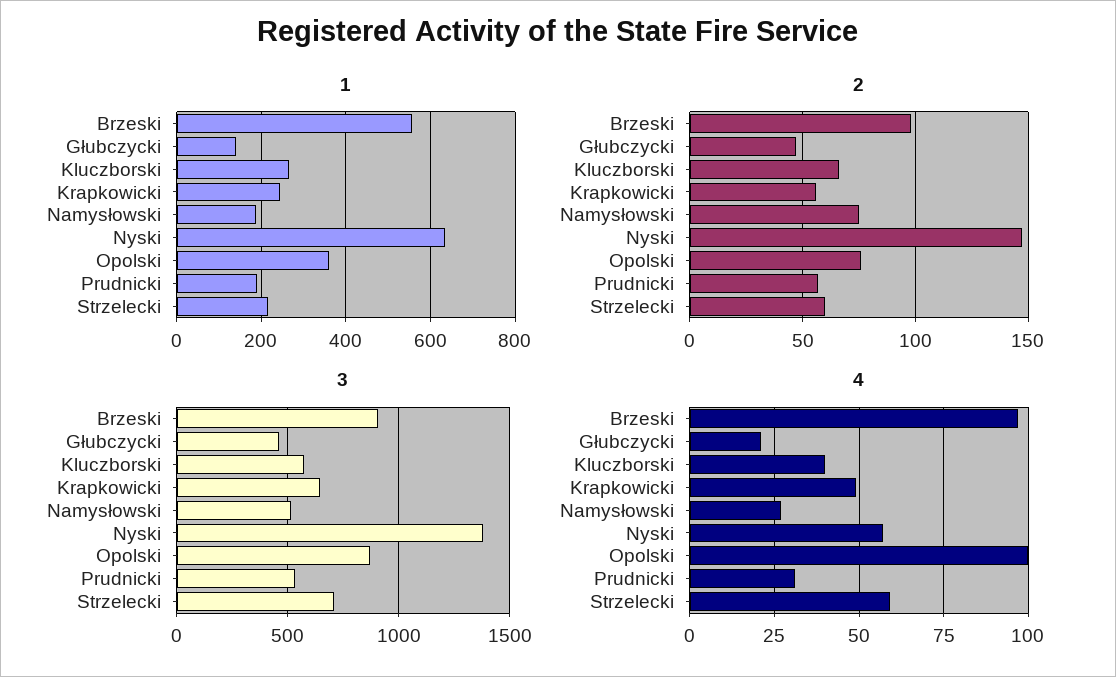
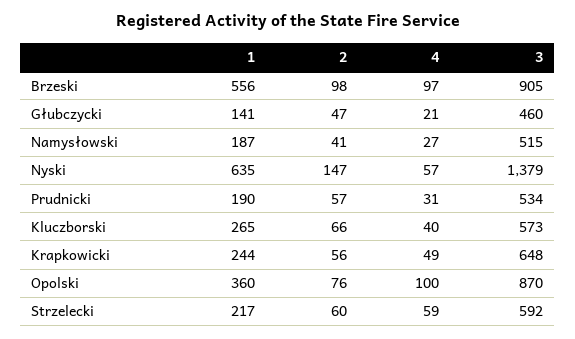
2, Namysłowski: 75 -> 41
3, Strzelecki: 700 -> 592

